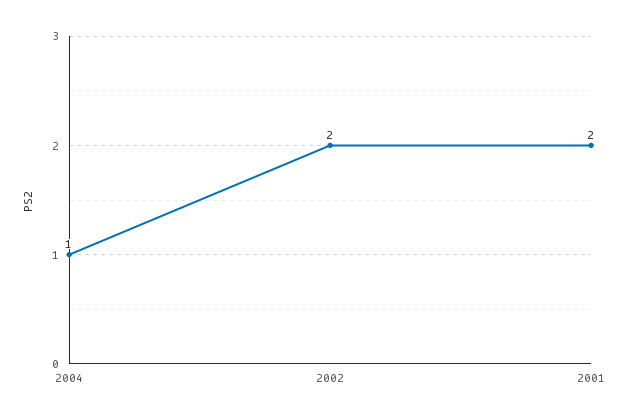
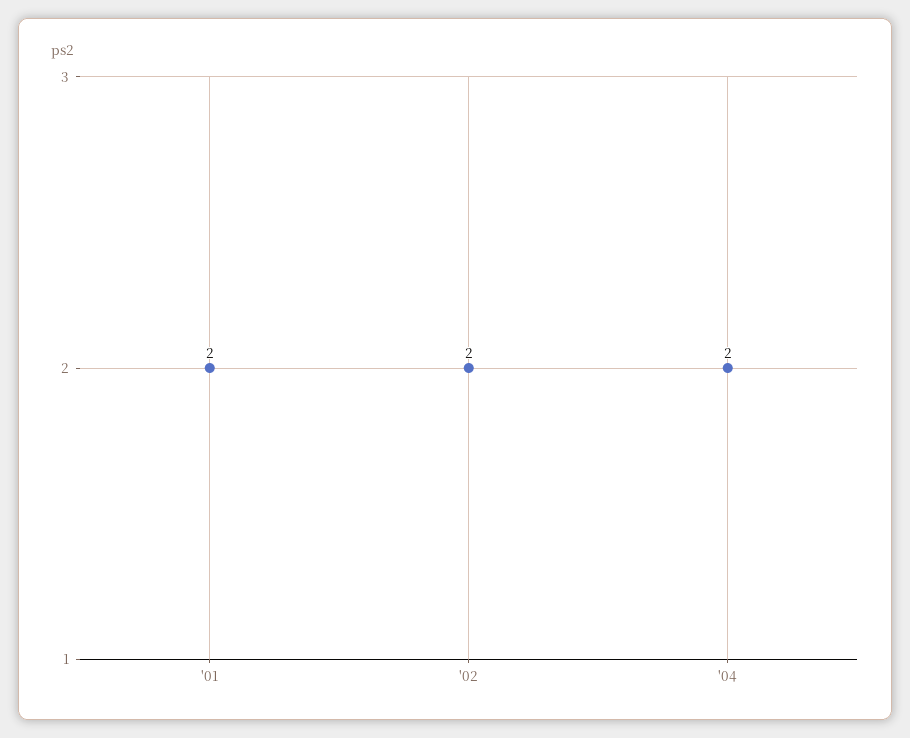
2004: 1 -> 2

